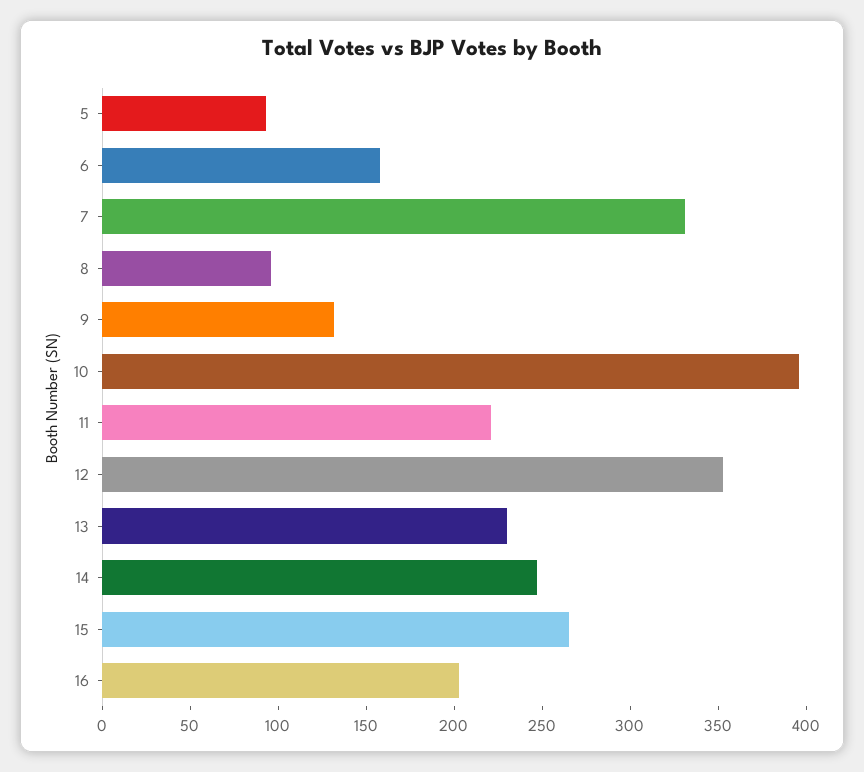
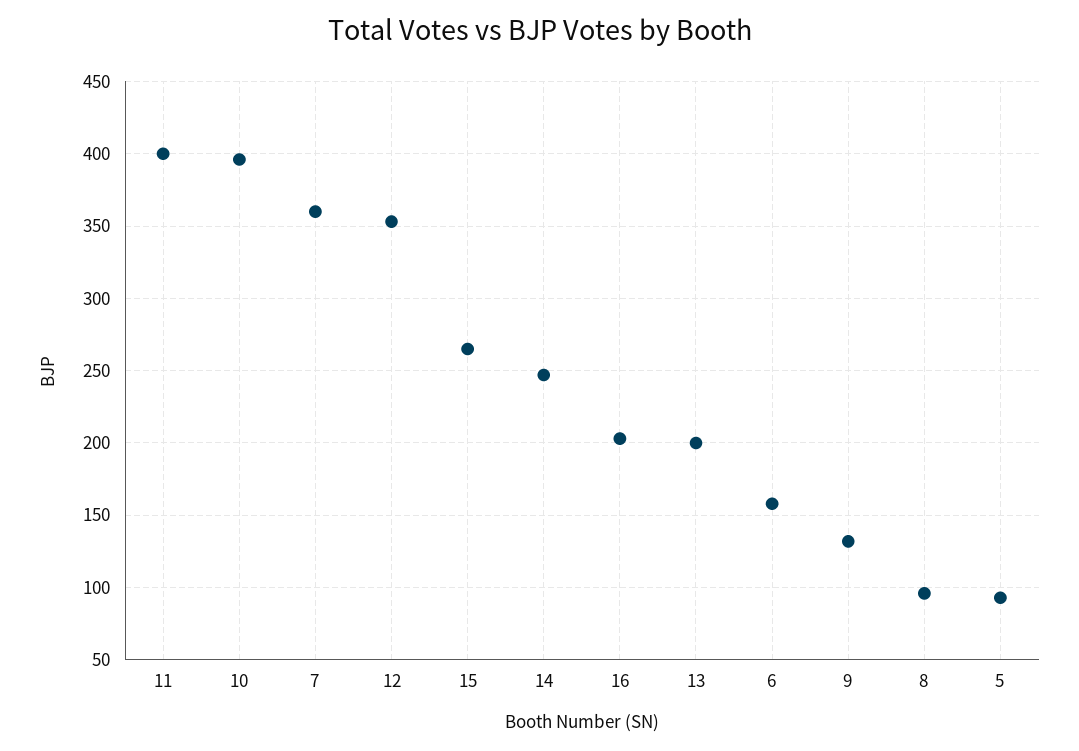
7: 330 -> 360
11: 220 -> 400
13: 230 -> 200

